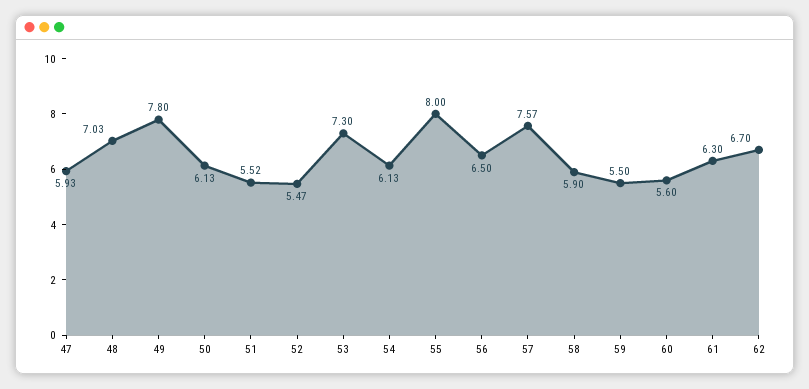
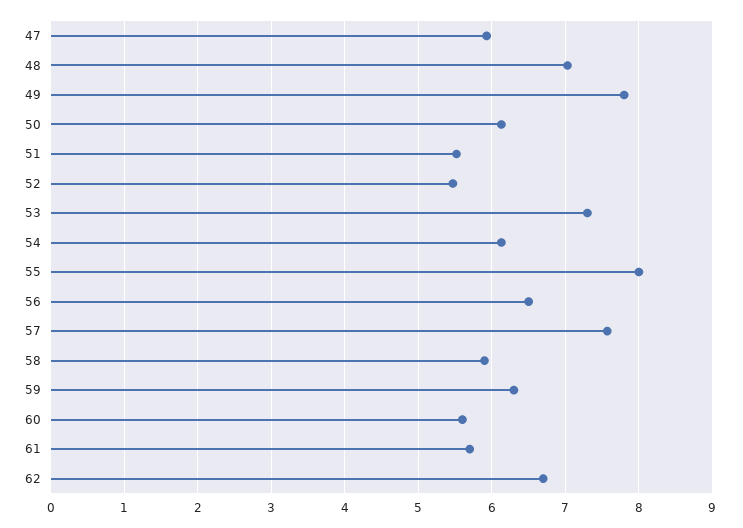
59: 5.5 -> 6.3
61: 6.3 -> 5.7

